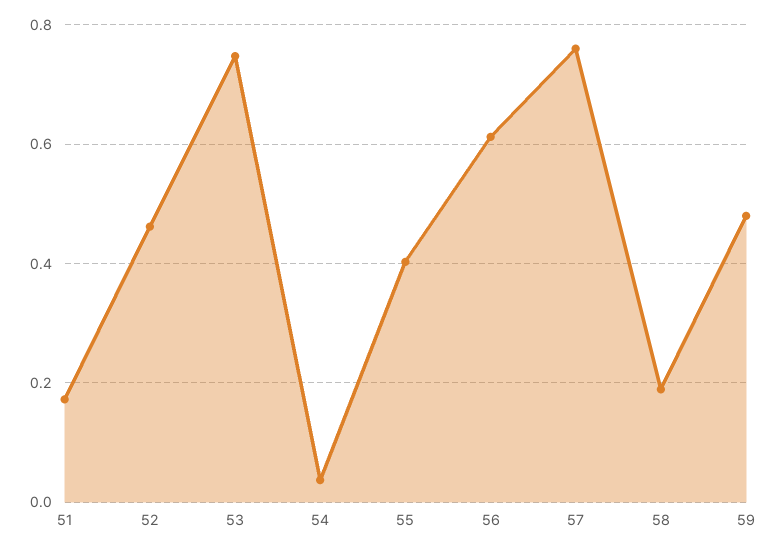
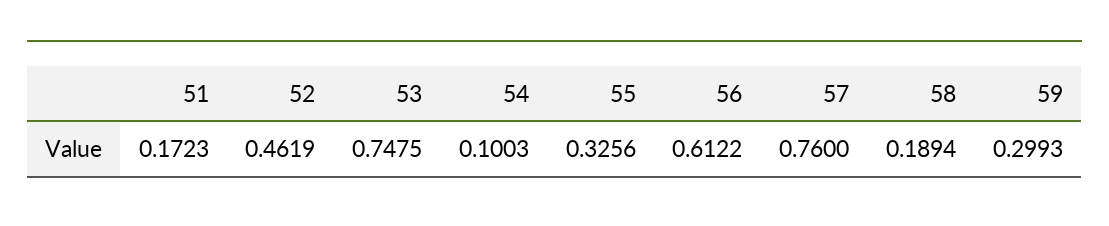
54: 0.04 -> 0.1003
55: 0.4 -> 0.3256
59: 0.48 -> 0.2993

